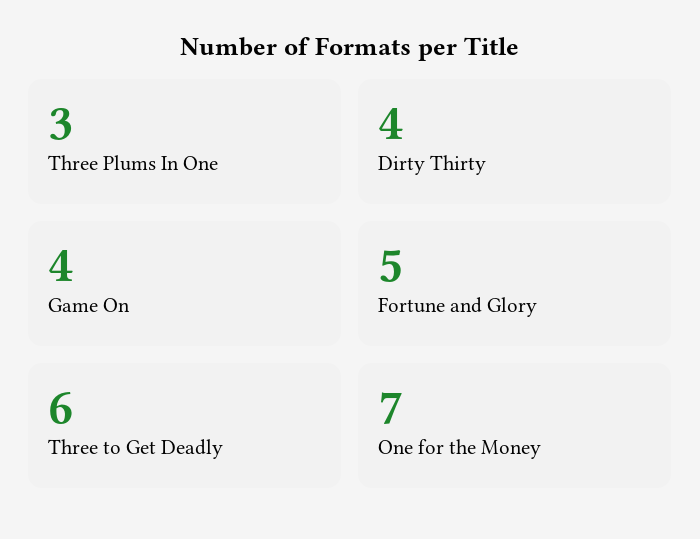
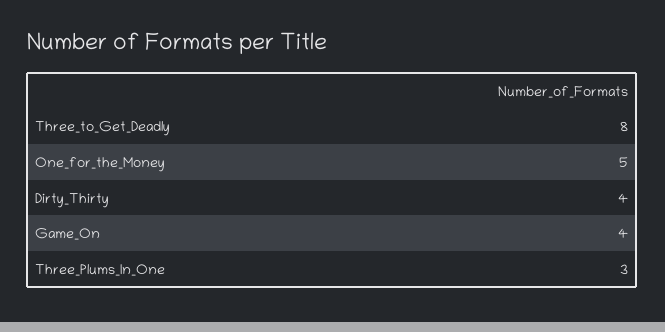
Fortune and Glory: 5 -> none
Three to Get Deadly: 6 -> 8
One for the Money: 7 -> 5

